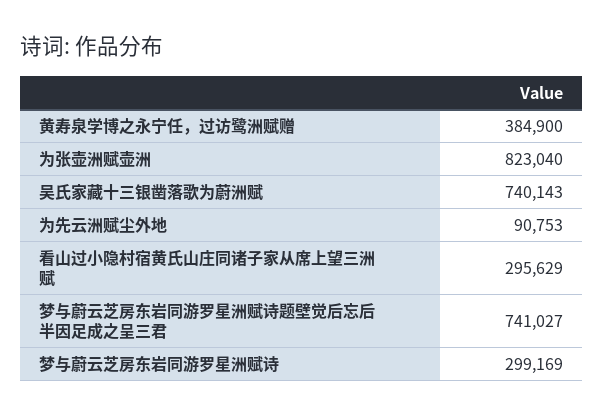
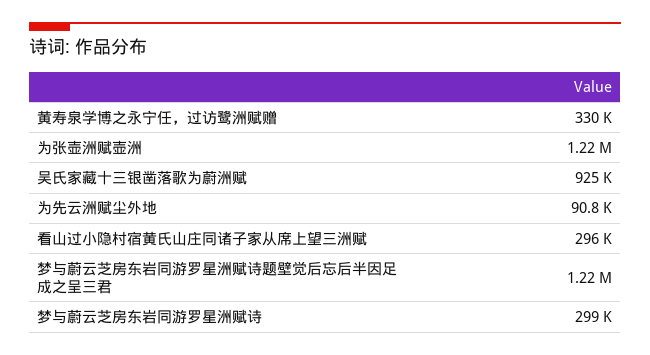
黄寿泉学博之永宁任，过访鹭洲赋赠: 384900 -> 330000
为张壶洲赋壶洲: 823040 -> 1220000
吴氏家藏十三银凿落歌为蔚洲赋: 740143 -> 925000
梦与蔚云芝房东岩同游罗星洲赋诗题壁觉后忘后半因足成之呈三君: 741027 -> 1220000

